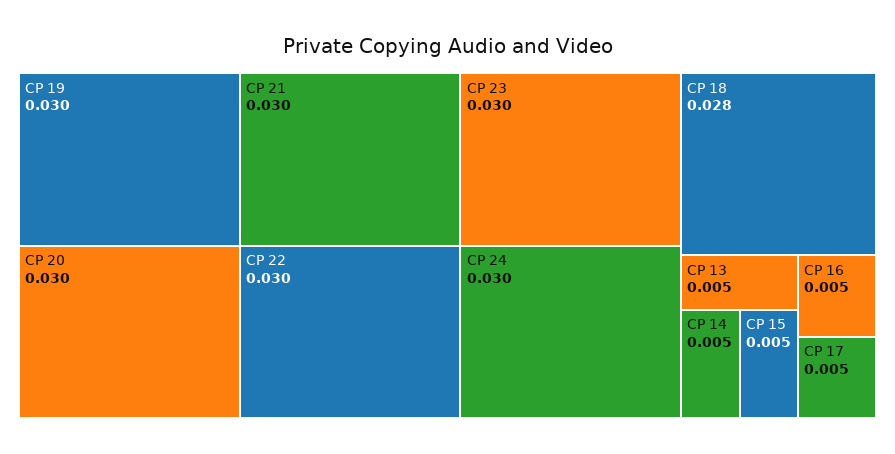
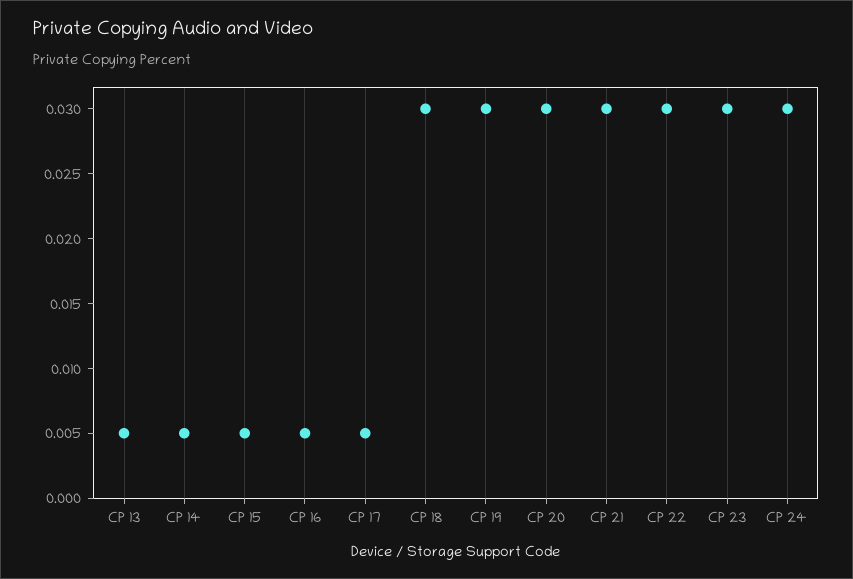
CP 18: 0.028 -> 0.03

